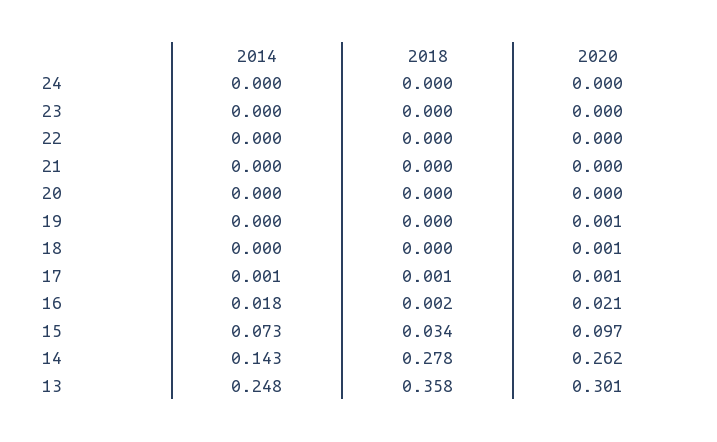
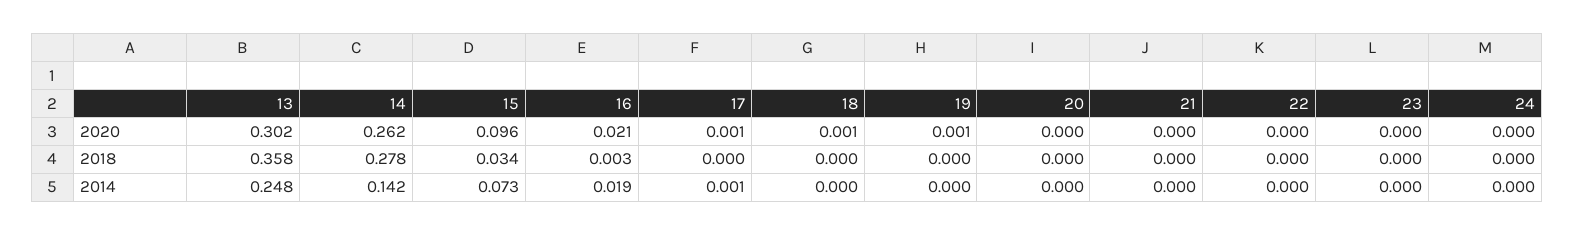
2018, 17: 0.001 -> 0
2014, 16: 0.018 -> 0.019
2018, 16: 0.002 -> 0.003
2020, 15: 0.097 -> 0.096
2014, 14: 0.143 -> 0.142
2020, 13: 0.301 -> 0.302

